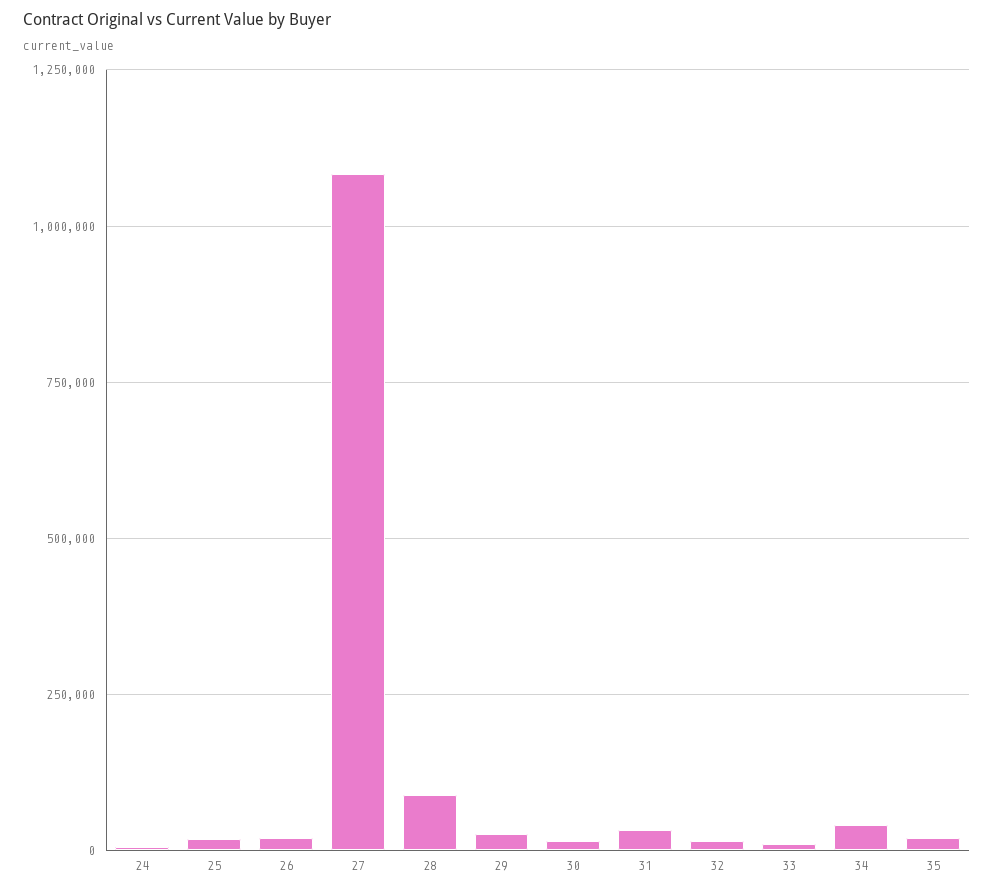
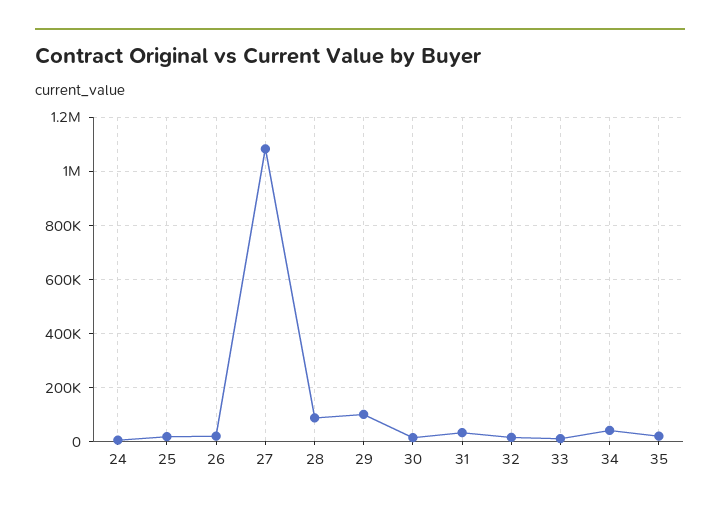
29: 25000 -> 100000

